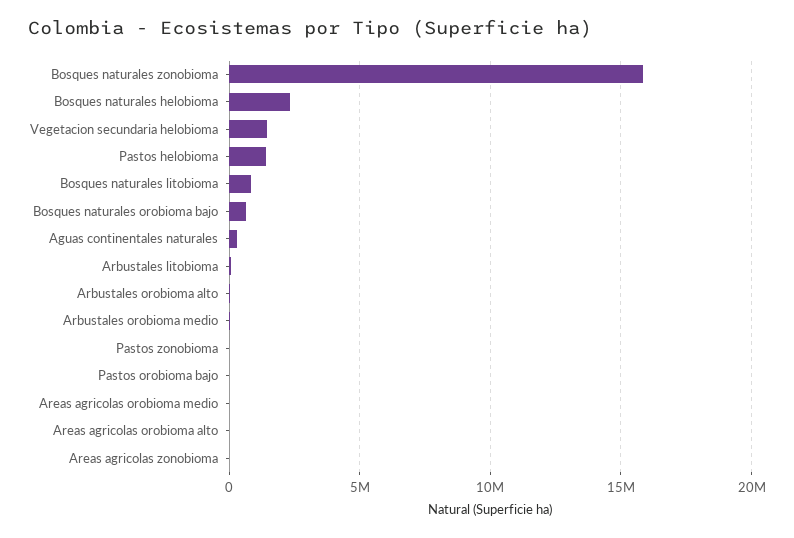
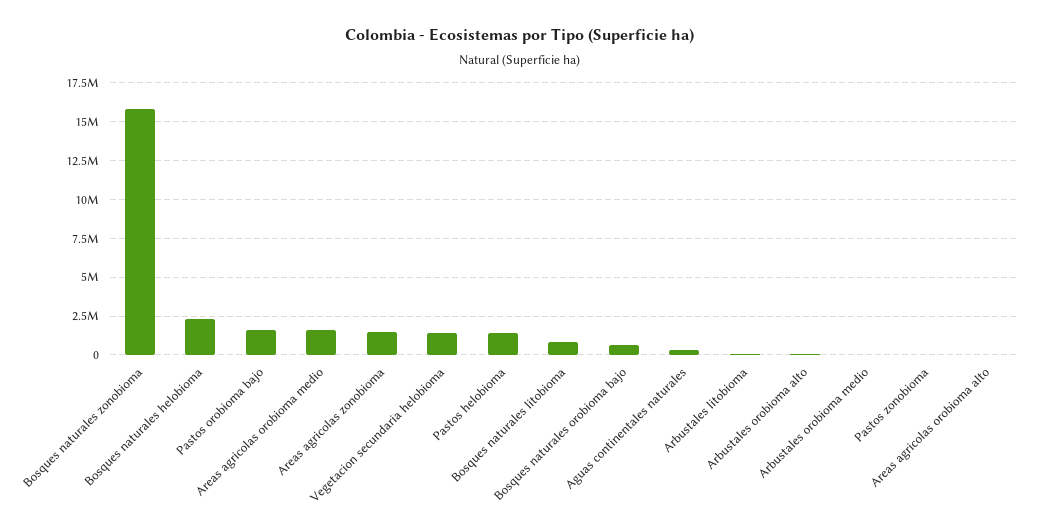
Pastos orobioma bajo: 0 -> 1500000
Areas agricolas orobioma medio: 0 -> 1500000
Areas agricolas zonobioma: 0 -> 1500000

